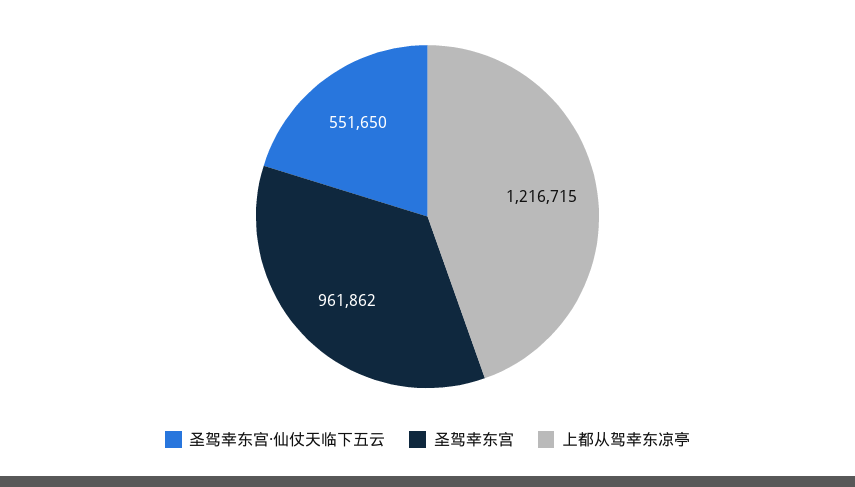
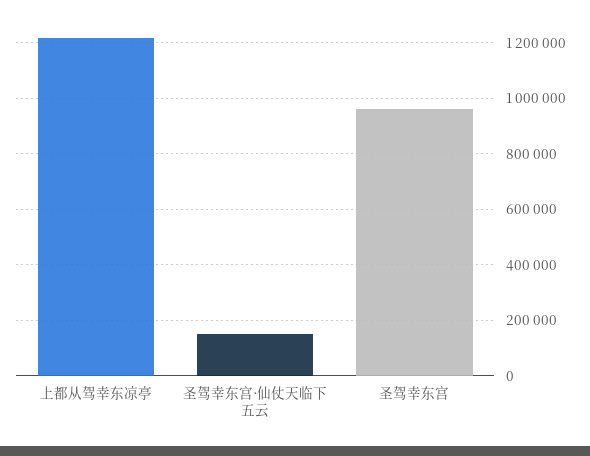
圣驾幸东宫·仙仗天临下五云: 551650 -> 150000

